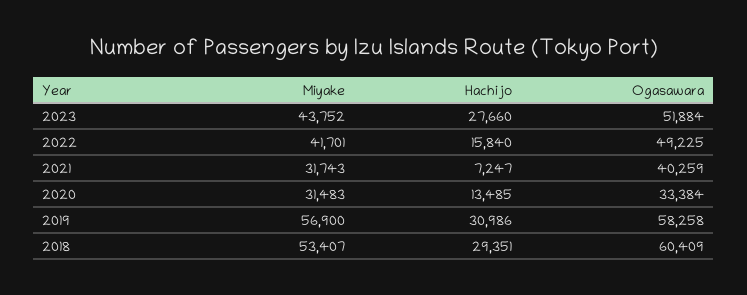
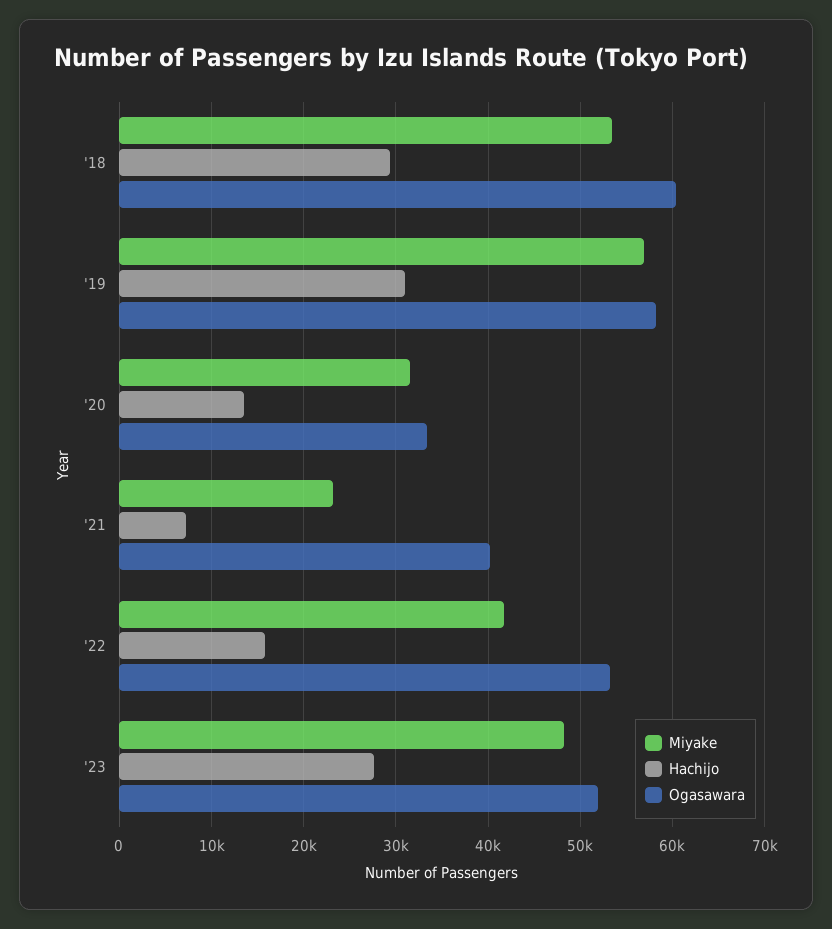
Miyake, 2023: 43752 -> 48000
Ogasawara, 2022: 49225 -> 53000
Miyake, 2021: 31743 -> 23000

